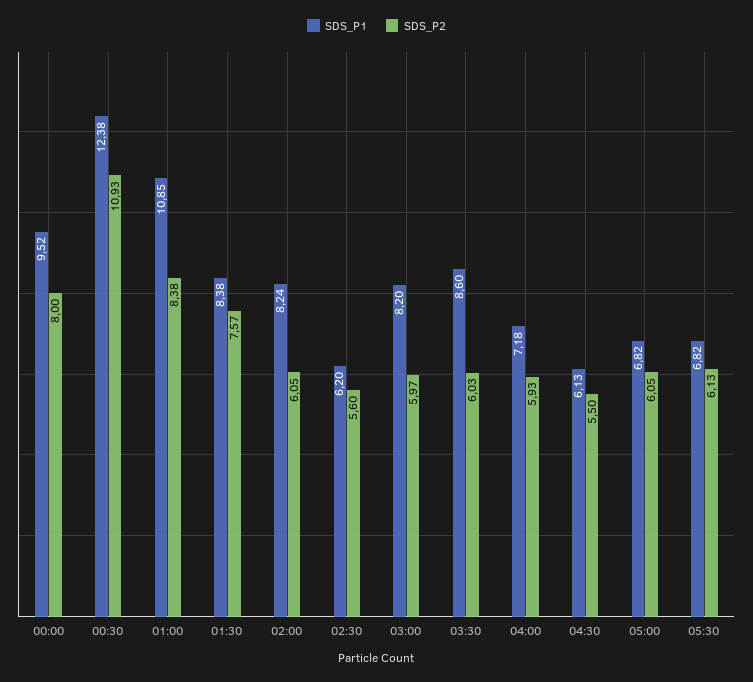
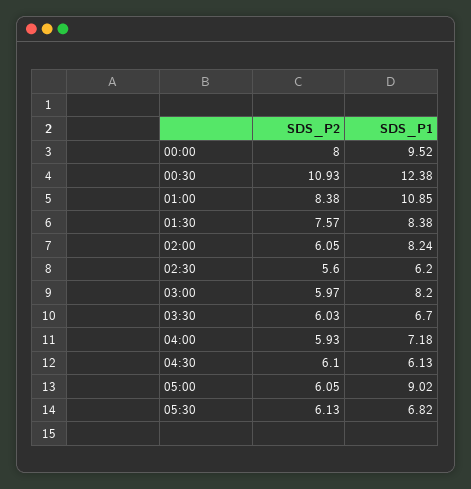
SDS_P1, 03:30: 8.6 -> 6.7
SDS_P2, 04:30: 5.5 -> 6.1
SDS_P1, 05:00: 6.82 -> 9.02

